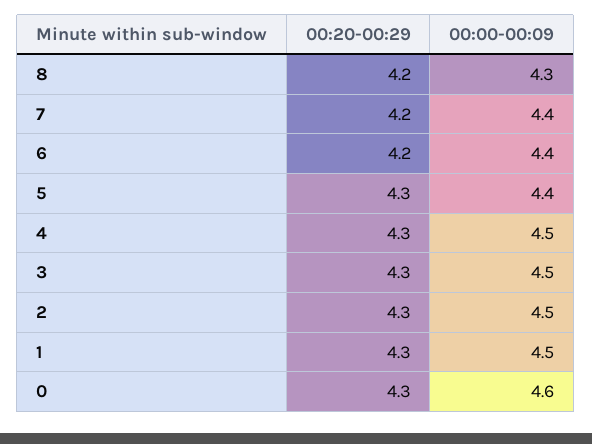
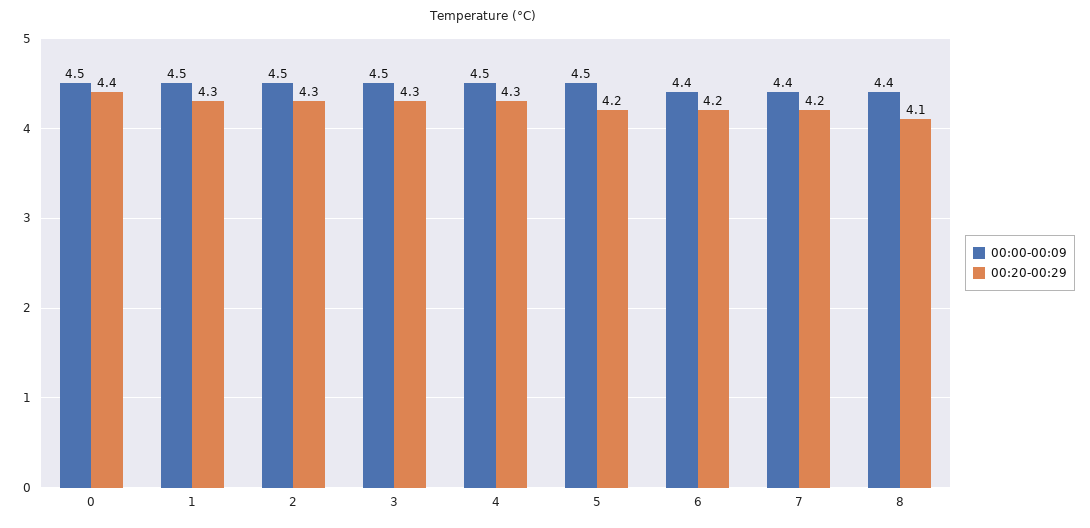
00:20-00:29, 8: 4.2 -> 4.1
00:00-00:09, 8: 4.3 -> 4.4
00:20-00:29, 5: 4.3 -> 4.2
00:00-00:09, 5: 4.4 -> 4.5
00:20-00:29, 0: 4.3 -> 4.4
00:00-00:09, 0: 4.6 -> 4.5

